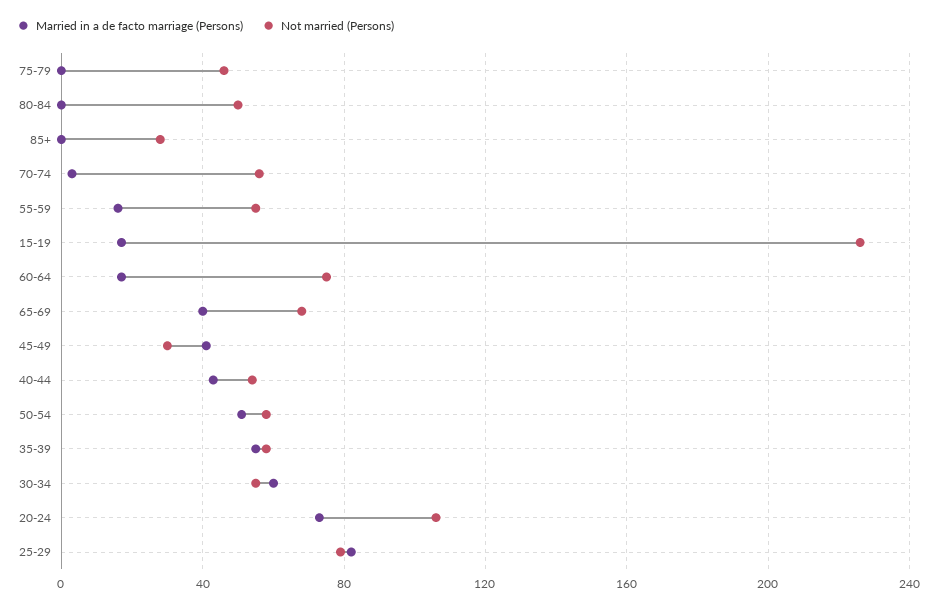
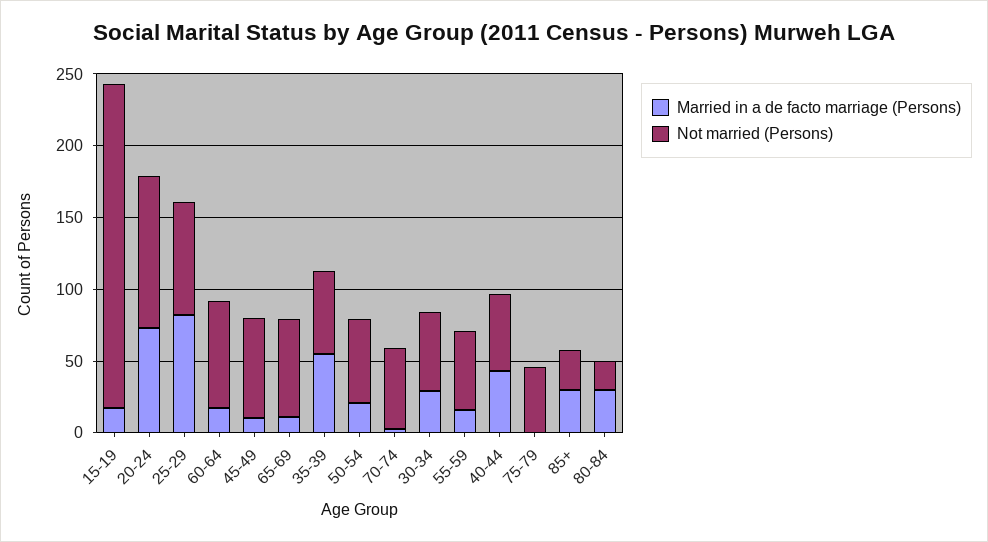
Married in a de facto marriage (Persons), 80-84: 0 -> 30
Not married (Persons), 80-84: 50 -> 20
Married in a de facto marriage (Persons), 85+: 0 -> 30
Married in a de facto marriage (Persons), 65-69: 40 -> 10
Married in a de facto marriage (Persons), 45-49: 40 -> 10
Not married (Persons), 45-49: 30 -> 70
Married in a de facto marriage (Persons), 50-54: 50 -> 20
Married in a de facto marriage (Persons), 30-34: 60 -> 30

